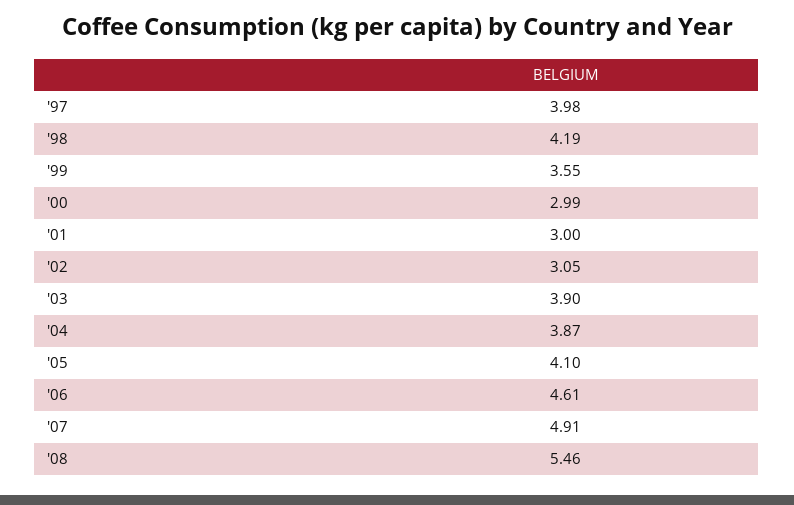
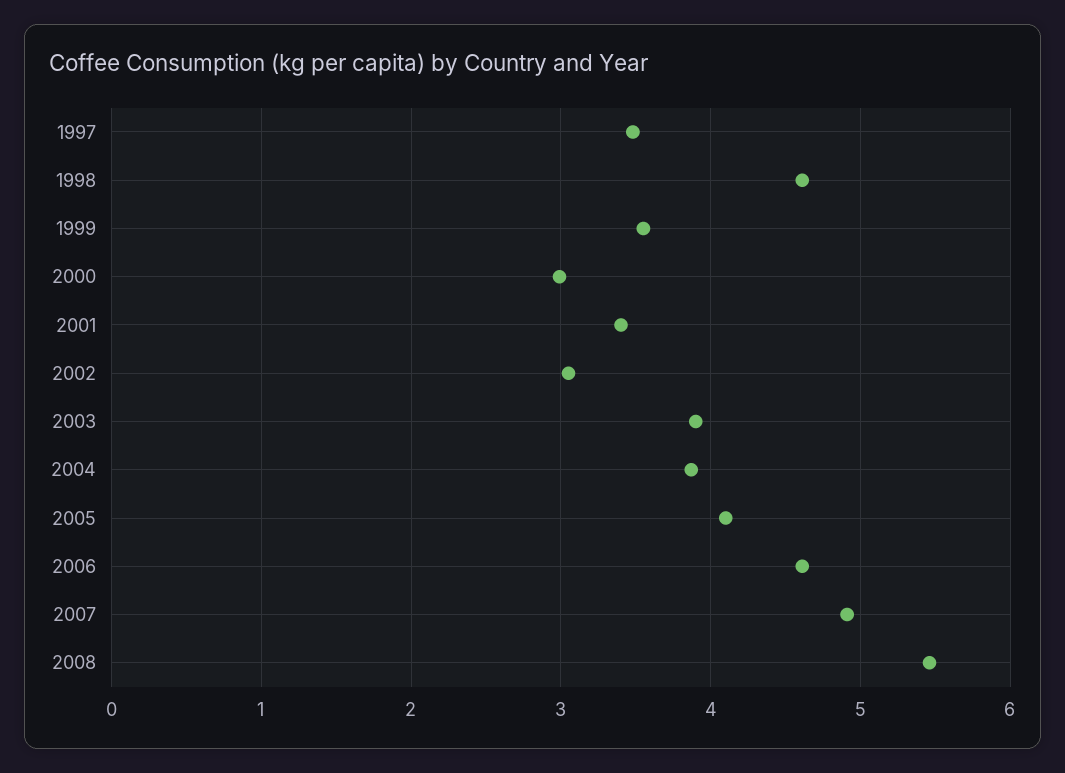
'97: 3.98 -> 3.5
'98: 4.19 -> 4.6
'01: 3 -> 3.4

